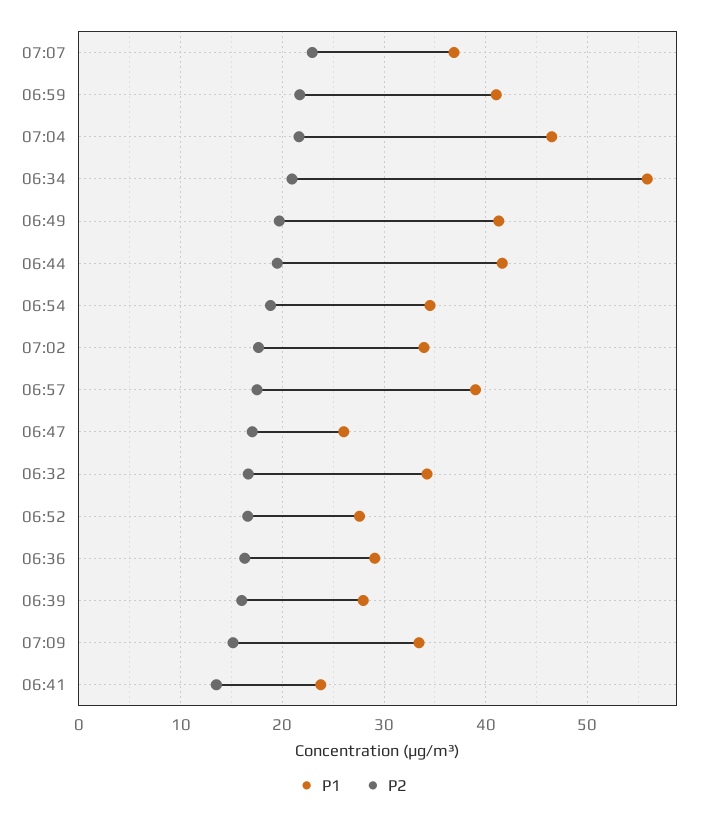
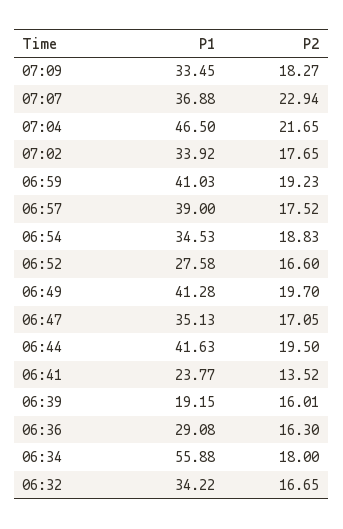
P2, 06:59: 22 -> 19.23
P2, 06:34: 21 -> 18
P1, 06:47: 26 -> 35.13
P1, 06:39: 28 -> 19.15
P2, 07:09: 15 -> 18.27

